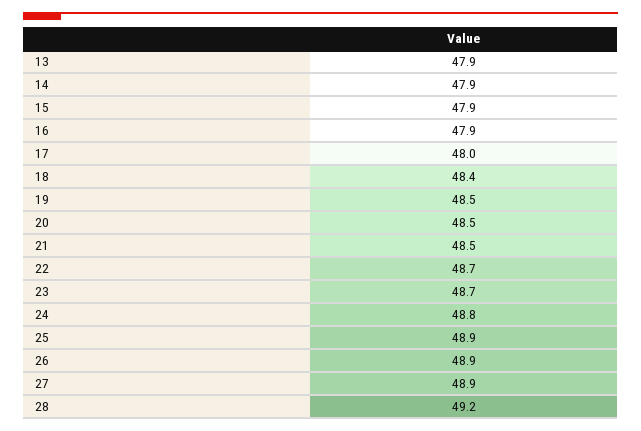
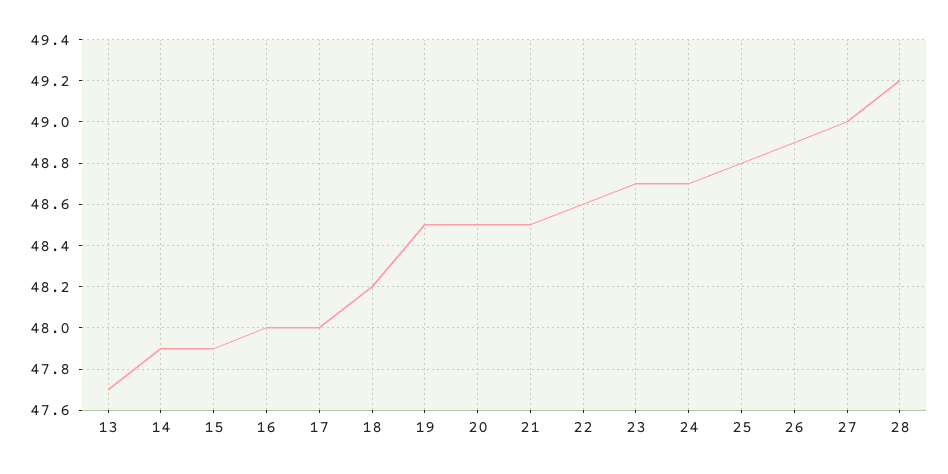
13: 47.9 -> 47.7
16: 47.9 -> 48
18: 48.4 -> 48.2
22: 48.7 -> 48.6
24: 48.8 -> 48.7
25: 48.9 -> 48.8
27: 48.9 -> 49

